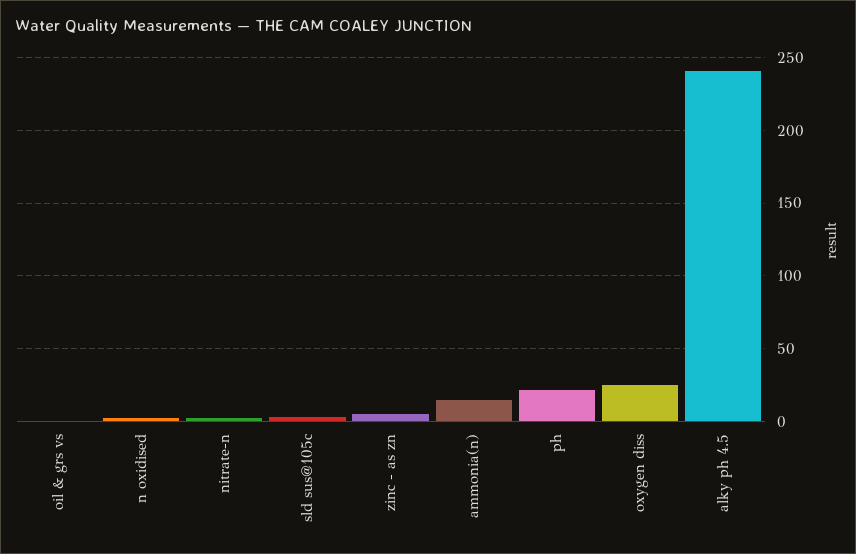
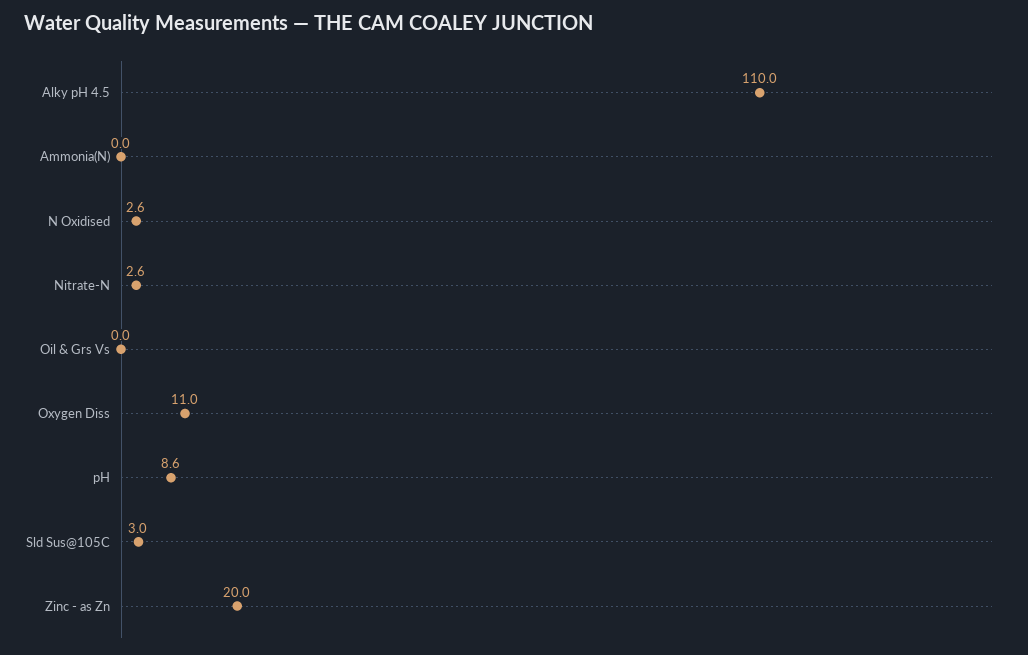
zinc - as zn: 5 -> 20
ammonia(n): 15 -> 0
ph: 20 -> 8.6
oxygen diss: 25 -> 11
alky ph 4.5: 240 -> 110

